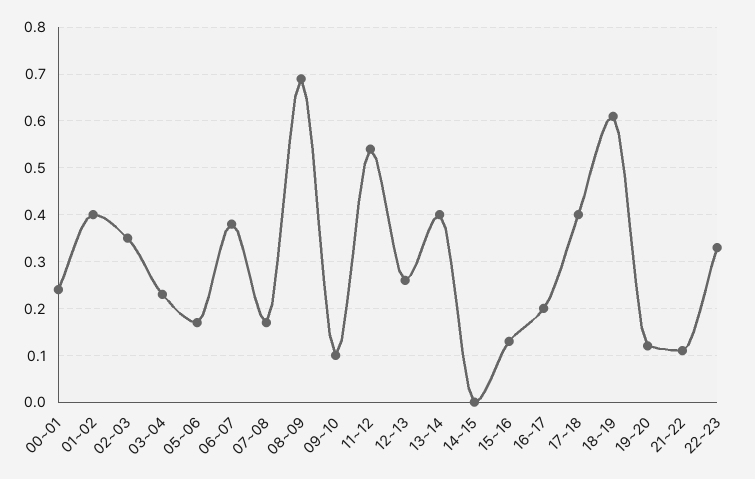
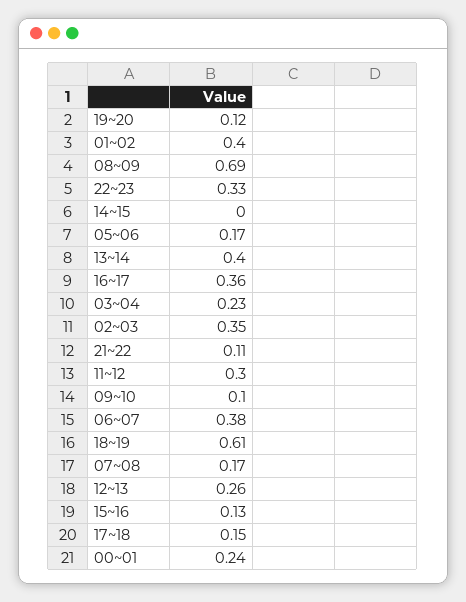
11~12: 0.55 -> 0.3
16~17: 0.2 -> 0.36
17~18: 0.4 -> 0.15

